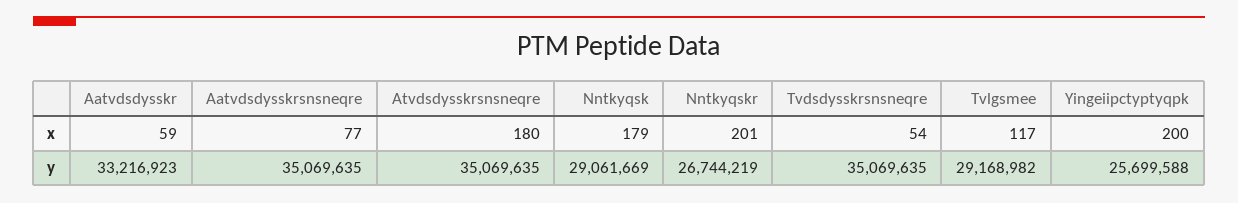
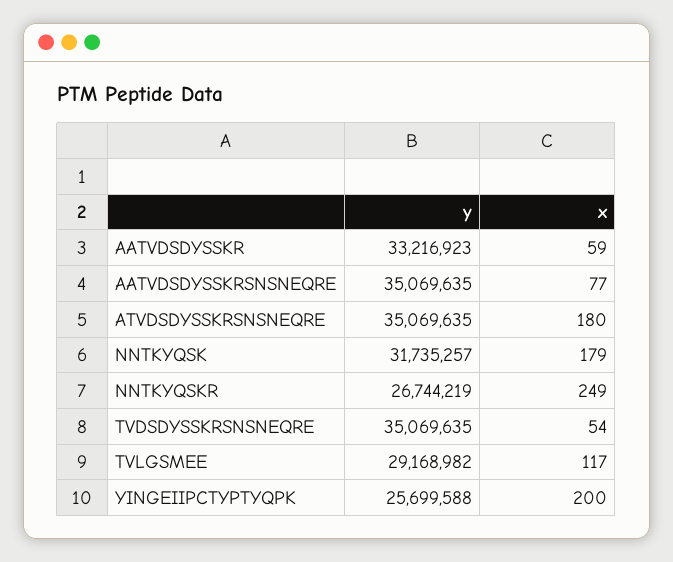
Nntkyqskr, x: 201 -> 249
Nntkyqsk, y: 29061669 -> 31735257

